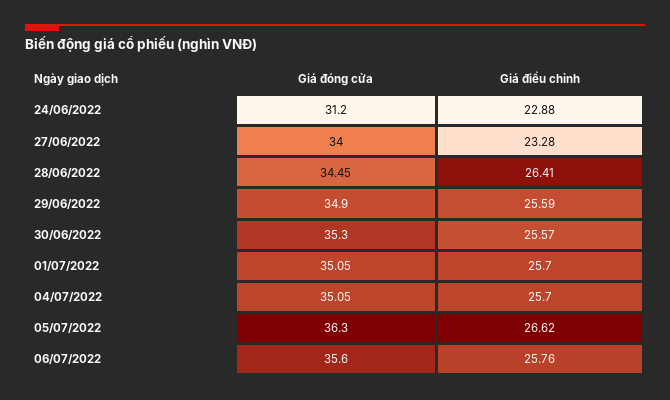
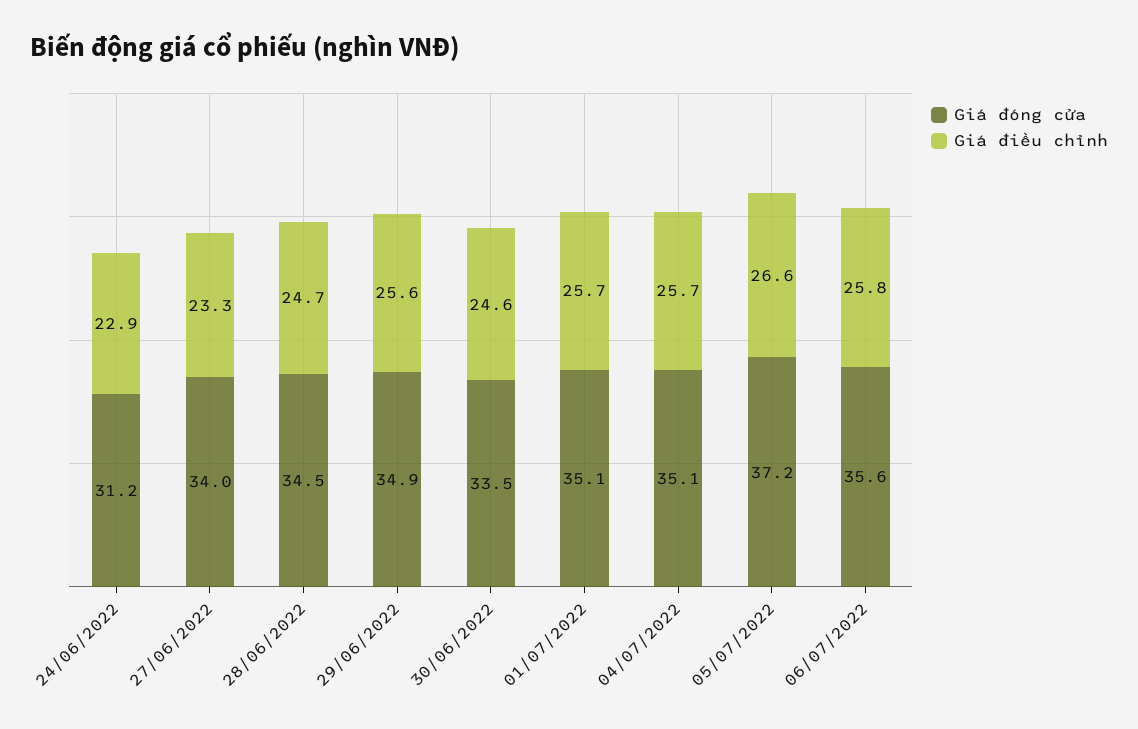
Giá điều chỉnh, 28/06/2022: 26.41 -> 24.7
Giá đóng cửa, 30/06/2022: 35.3 -> 33.5
Giá điều chỉnh, 30/06/2022: 25.57 -> 24.6
Giá đóng cửa, 05/07/2022: 36.3 -> 37.2

